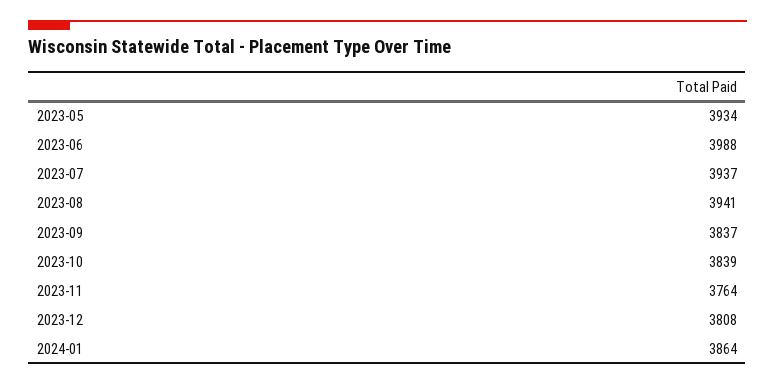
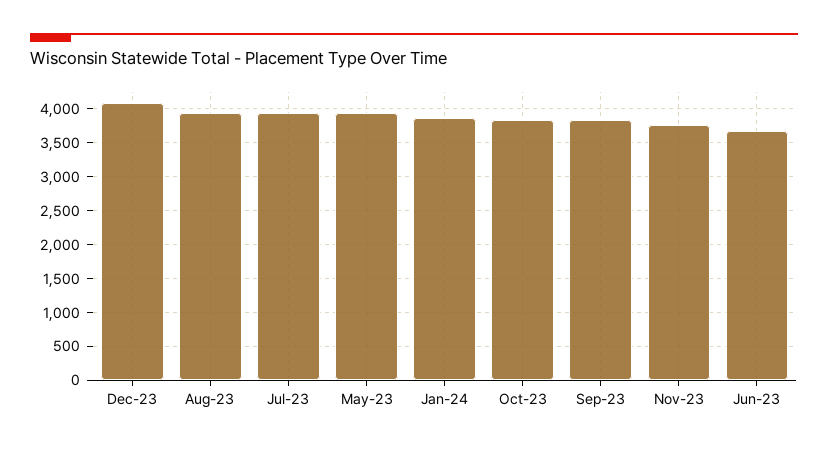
2023-06: 3988 -> 3700
2023-12: 3808 -> 4100

